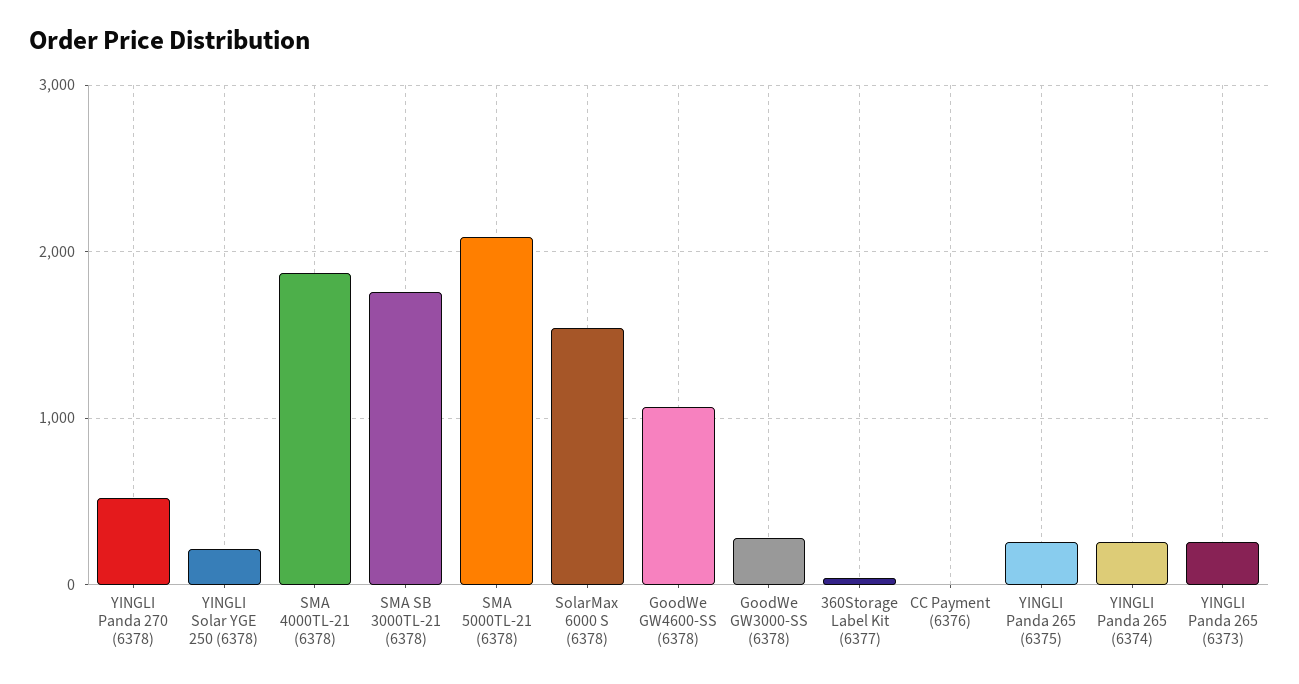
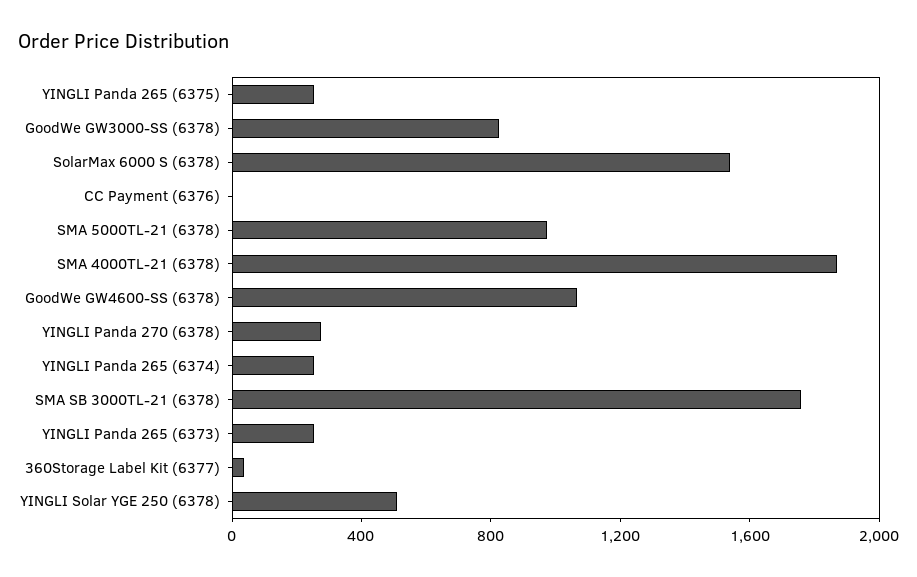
YINGLI Panda 270 (6378): 500 -> 300
YINGLI Solar YGE 250 (6378): 200 -> 500
SMA 5000TL-21 (6378): 2100 -> 1000
GoodWe GW3000-SS (6378): 300 -> 800

